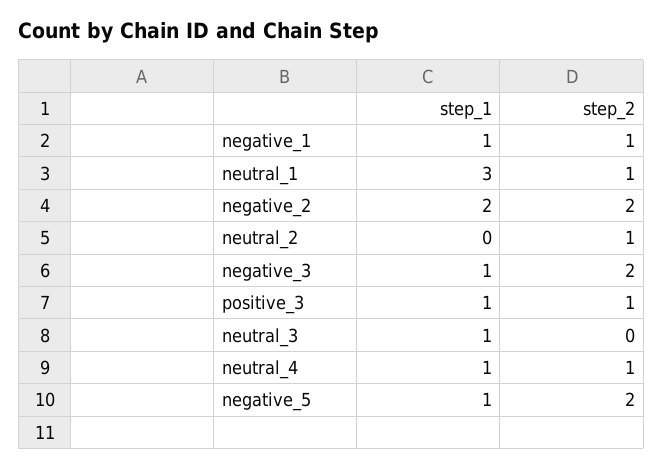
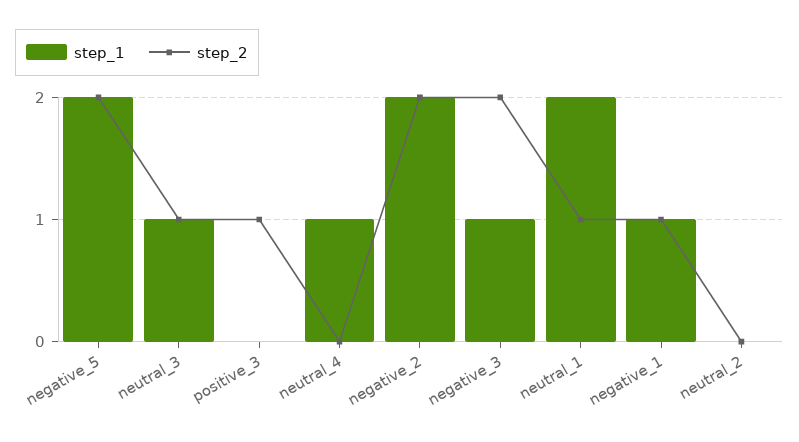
step_1, neutral_1: 3 -> 2
step_2, neutral_2: 1 -> 0
step_1, positive_3: 1 -> 0
step_2, neutral_3: 0 -> 1
step_2, neutral_4: 1 -> 0
step_1, negative_5: 1 -> 2

